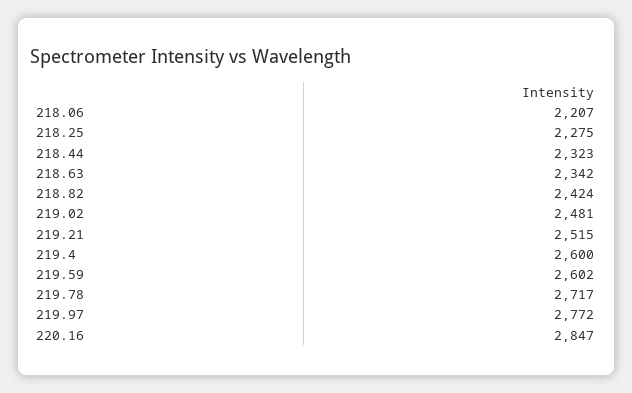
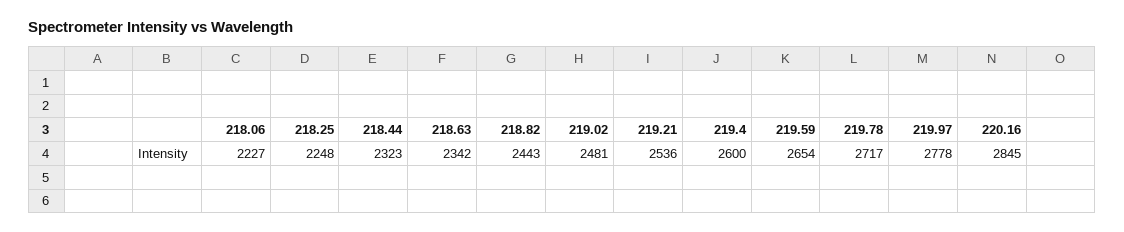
218.06: 2207 -> 2227
218.25: 2275 -> 2248
218.82: 2424 -> 2443
219.21: 2515 -> 2536
219.59: 2602 -> 2654
219.97: 2772 -> 2778
220.16: 2847 -> 2845

